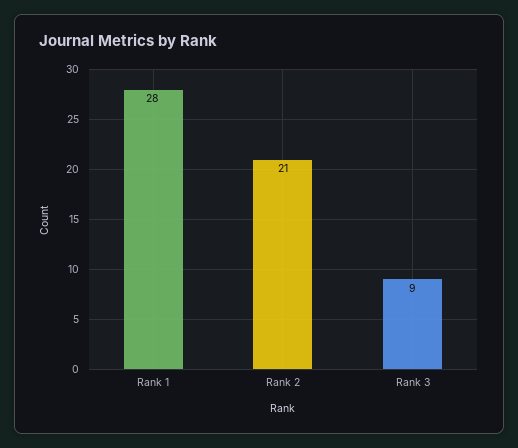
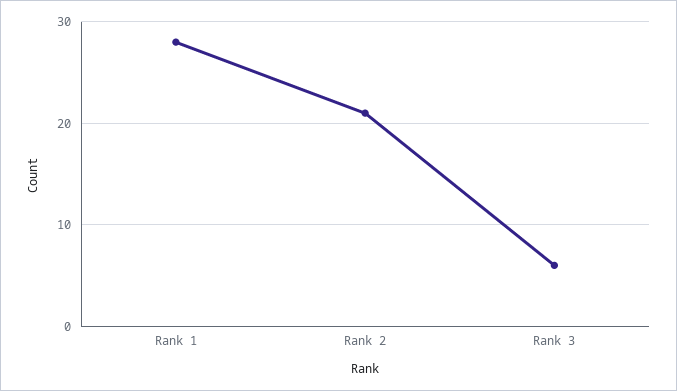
Rank 3: 9 -> 6

